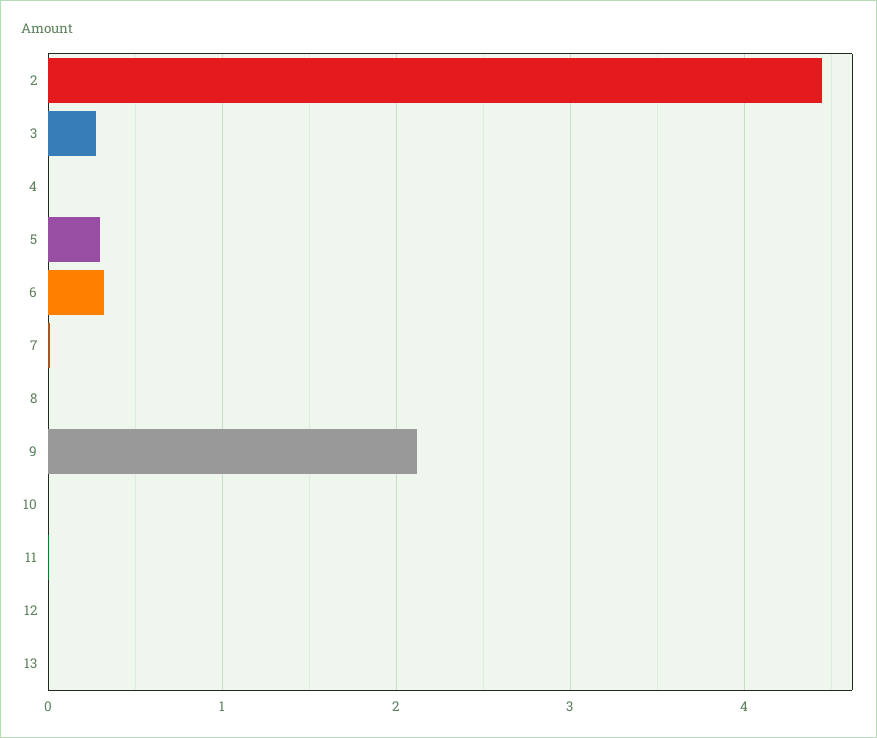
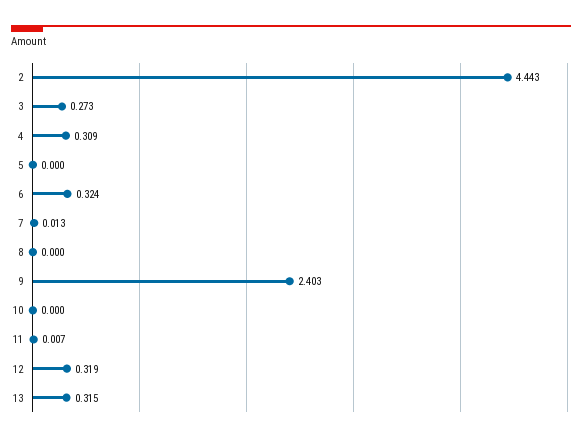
4: 0 -> 0.309
5: 0.3 -> 0
9: 2.1 -> 2.403
12: 0 -> 0.319
13: 0 -> 0.315

